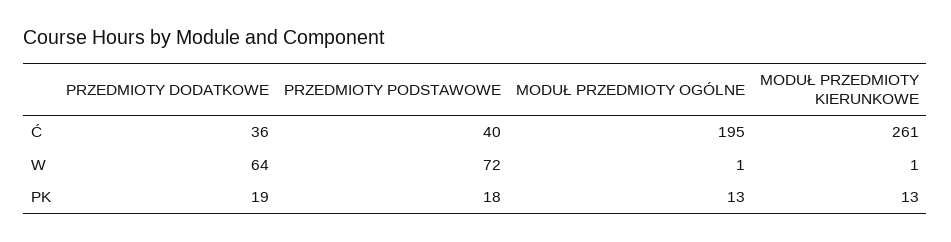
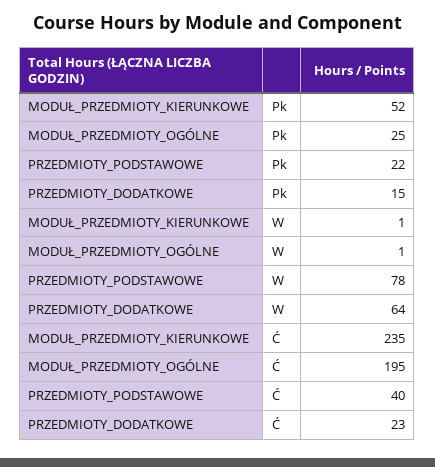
PRZEDMIOTY DODATKOWE, Ć: 36 -> 23
MODUŁ PRZEDMIOTY KIERUNKOWE, Ć: 261 -> 235
PRZEDMIOTY PODSTAWOWE, W: 72 -> 78
PRZEDMIOTY DODATKOWE, PK: 19 -> 15
PRZEDMIOTY PODSTAWOWE, PK: 18 -> 22
MODUŁ PRZEDMIOTY OGÓLNE, PK: 13 -> 25
MODUŁ PRZEDMIOTY KIERUNKOWE, PK: 13 -> 52

